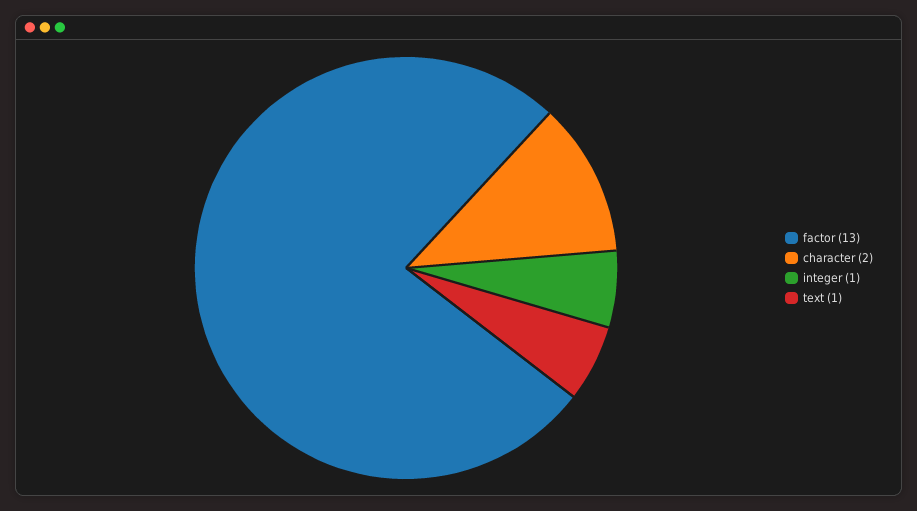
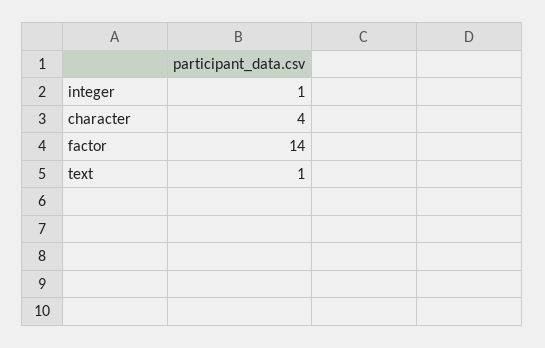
factor: 13 -> 14
character: 2 -> 4

